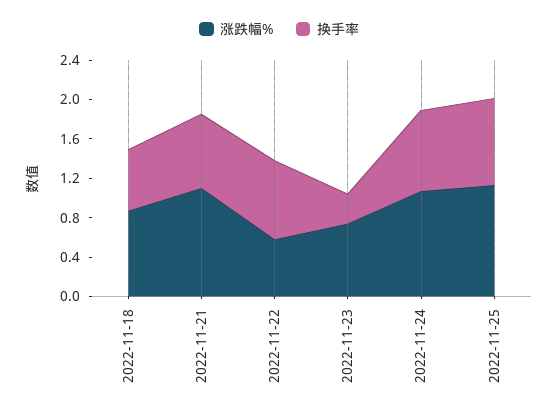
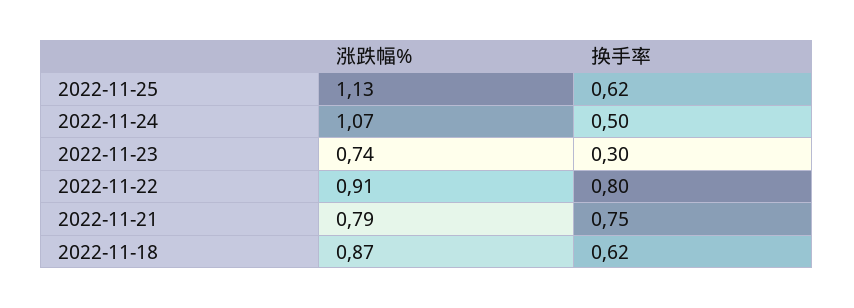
涨跌幅%, 2022-11-21: 1.1 -> 0.79
涨跌幅%, 2022-11-22: 0.6 -> 0.91
换手率, 2022-11-24: 0.8 -> 0.5
换手率, 2022-11-25: 0.9 -> 0.62

